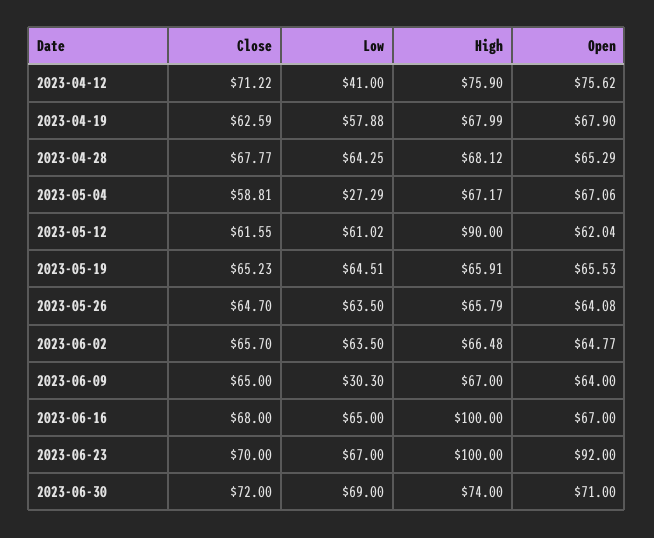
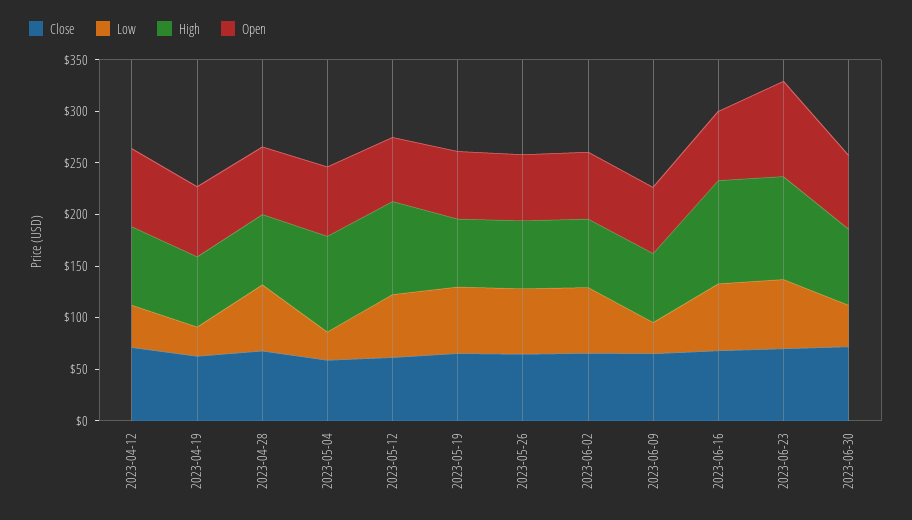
Low, 2023-04-19: 57.88 -> 30
High, 2023-05-04: 67.17 -> 90
Low, 2023-06-30: 69 -> 40

